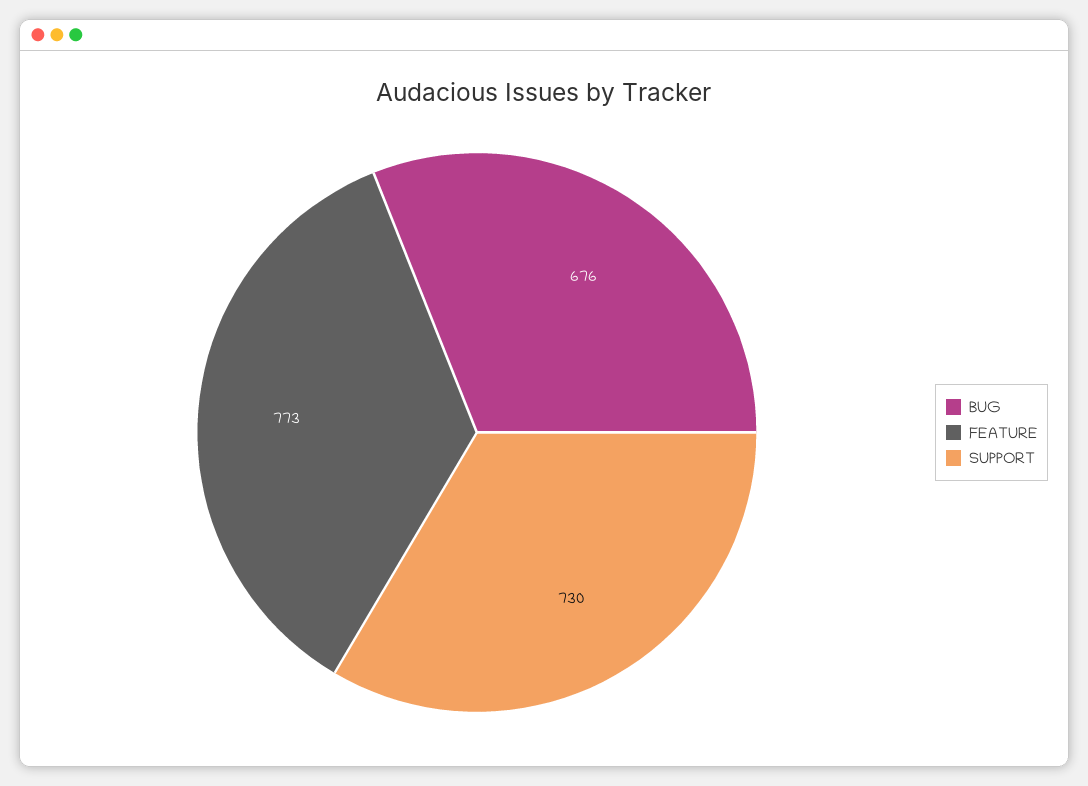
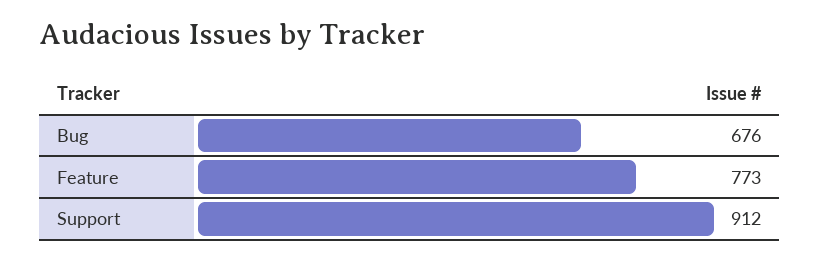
SUPPORT: 730 -> 912

